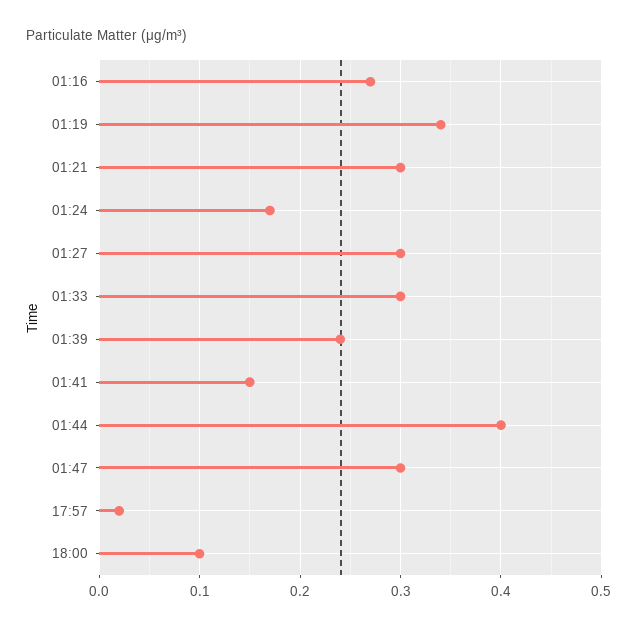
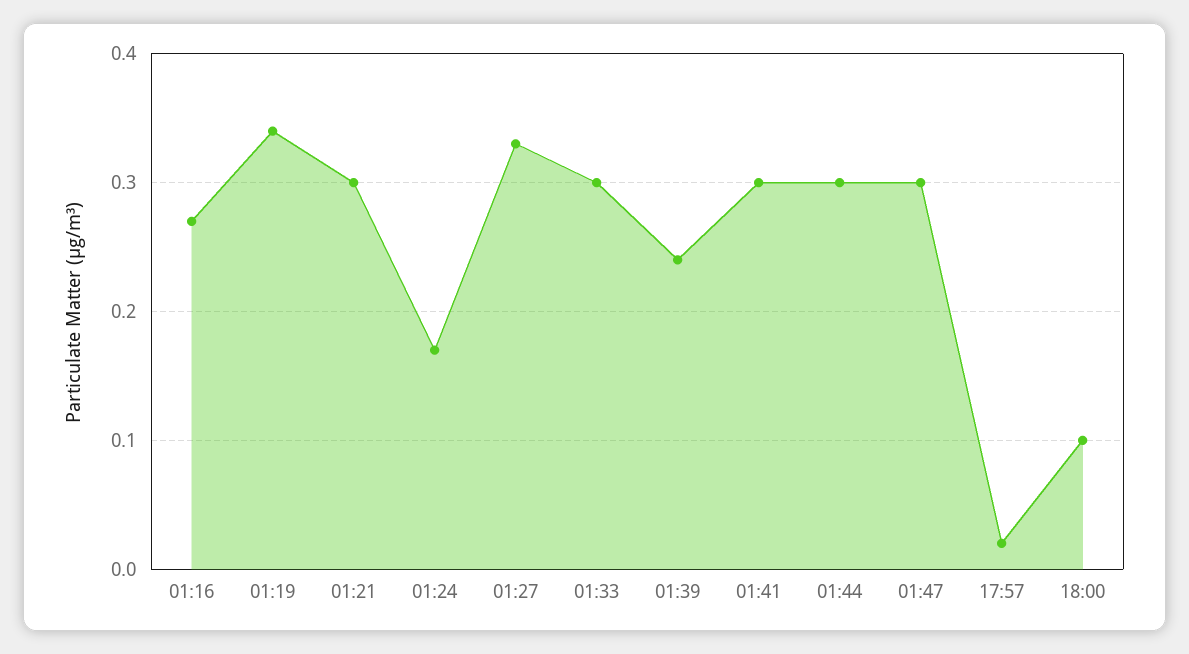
01:27: 0.3 -> 0.33
01:41: 0.15 -> 0.3
01:44: 0.4 -> 0.3

